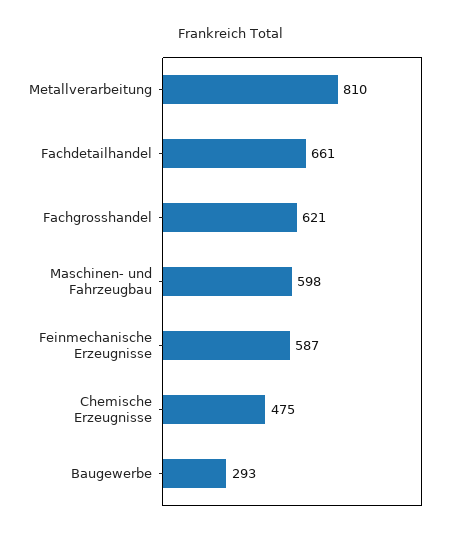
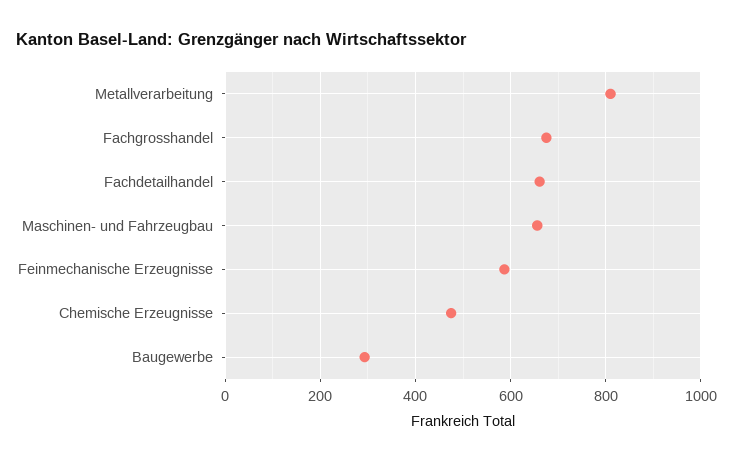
Fachgrosshandel: 621 -> 680
Maschinen- und Fahrzeugbau: 598 -> 660

